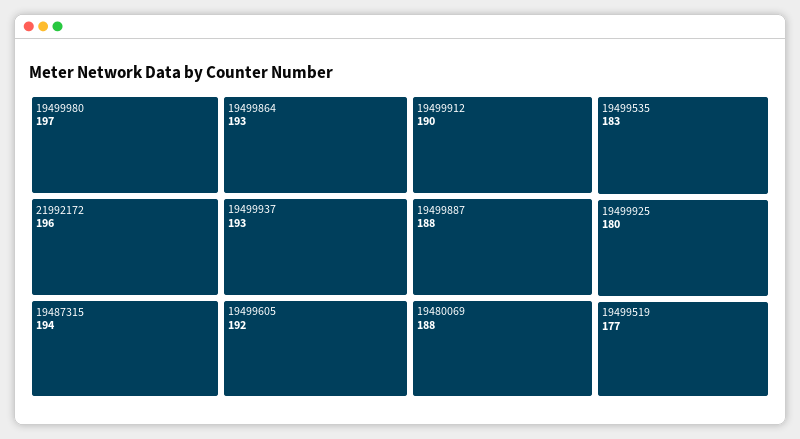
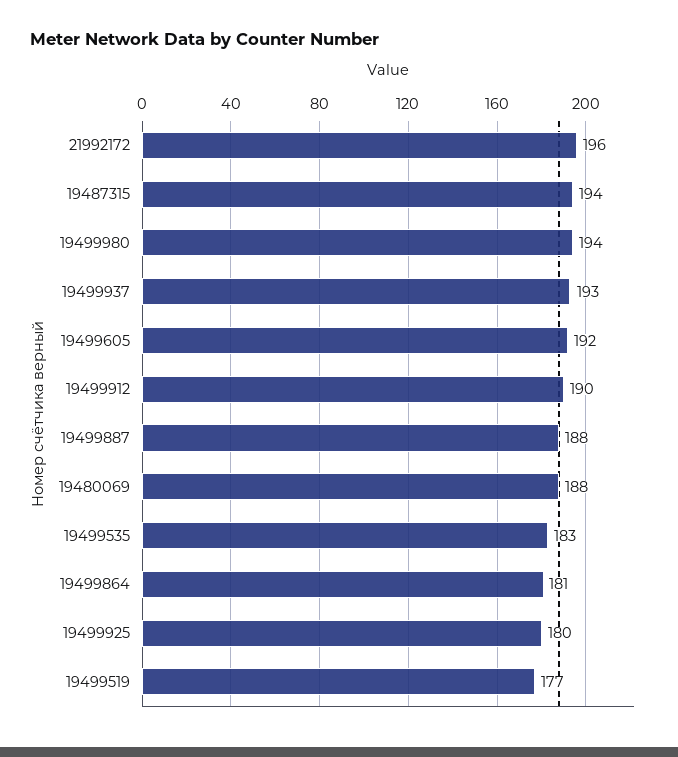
19499980: 197 -> 194
19499864: 193 -> 181

